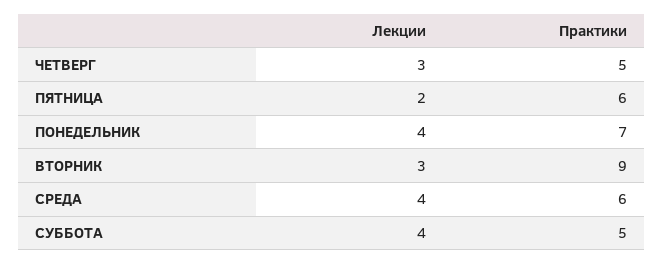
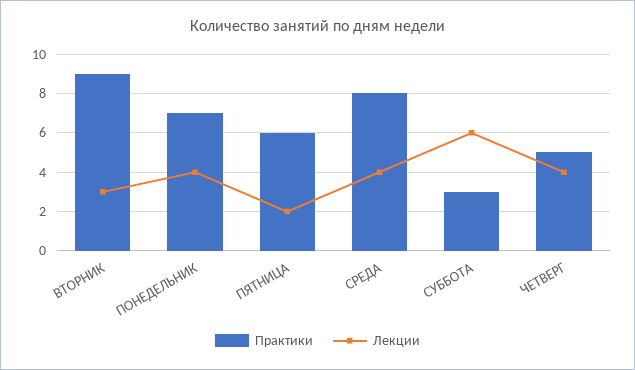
Лекции, ЧЕТВЕРГ: 3 -> 4
Практики, СРЕДА: 6 -> 8
Лекции, СУББОТА: 4 -> 6
Практики, СУББОТА: 5 -> 3

